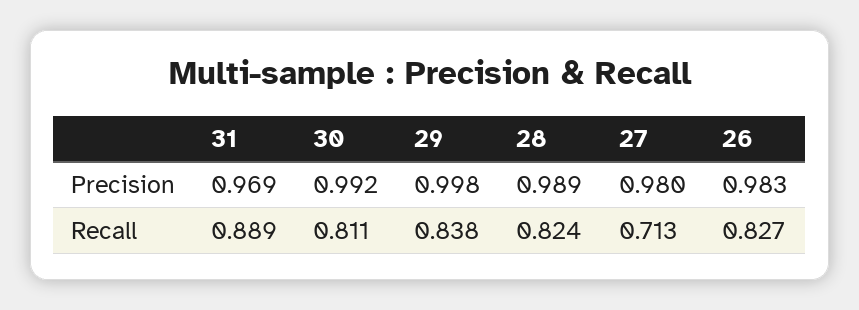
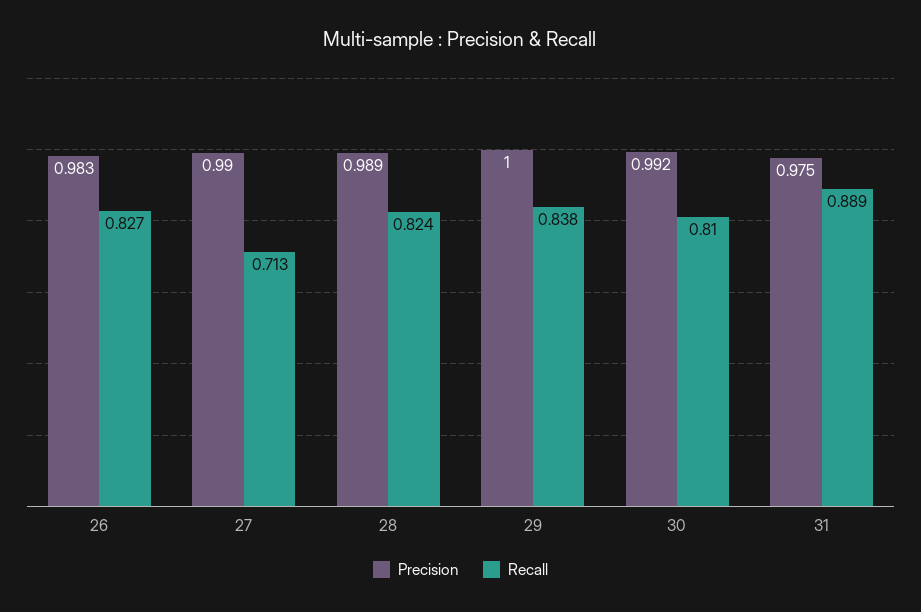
Precision, 31: 0.969 -> 0.975
Precision, 29: 0.998 -> 1
Precision, 27: 0.98 -> 0.99
Recall, 30: 0.811 -> 0.81

